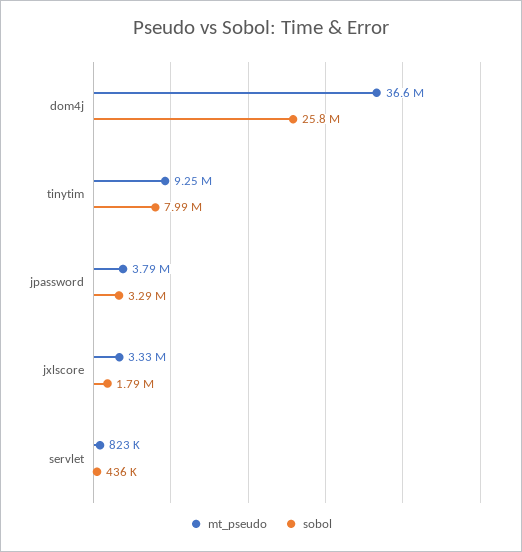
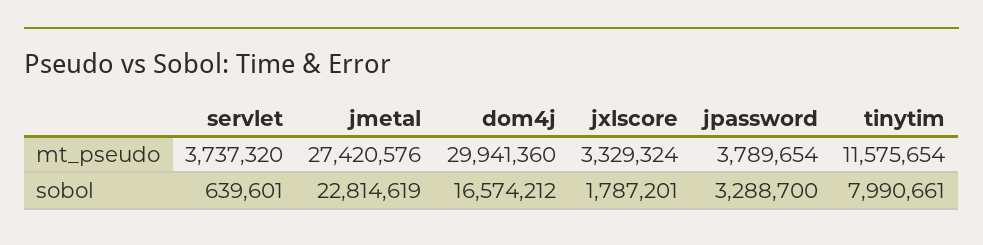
mt_pseudo, dom4j: 36600000 -> 29941360
sobol, dom4j: 25800000 -> 16574212
mt_pseudo, tinytim: 9250000 -> 11575654
mt_pseudo, servlet: 823000 -> 3737320
sobol, servlet: 436000 -> 639601
mt_pseudo, jmetal: none -> 27420576
sobol, jmetal: none -> 22814619

